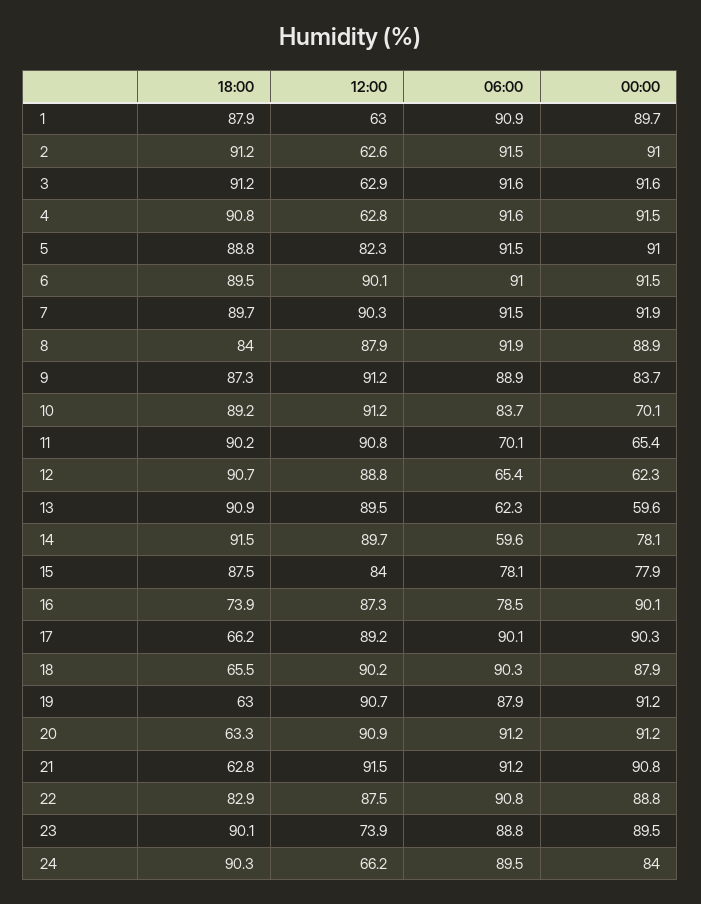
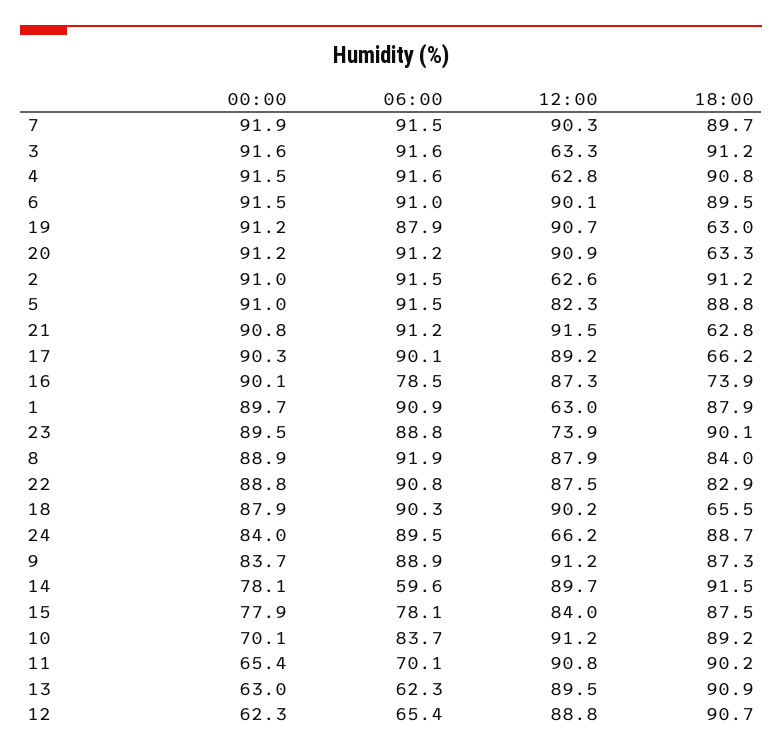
12:00, 3: 62.9 -> 63.3
00:00, 13: 59.6 -> 63
18:00, 24: 90.3 -> 88.7

